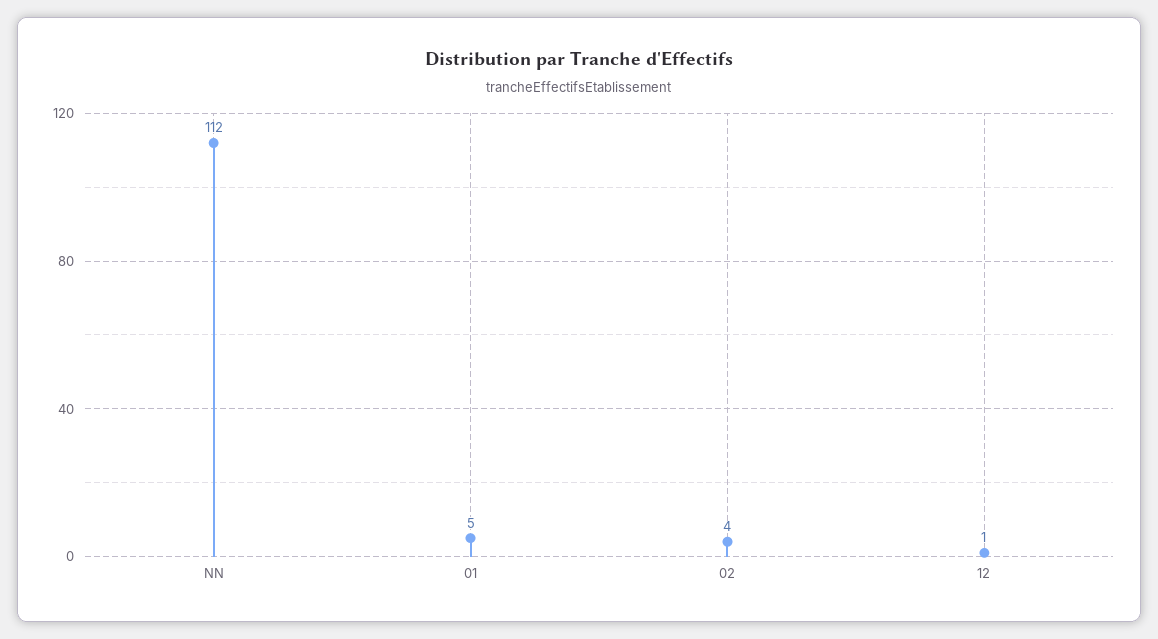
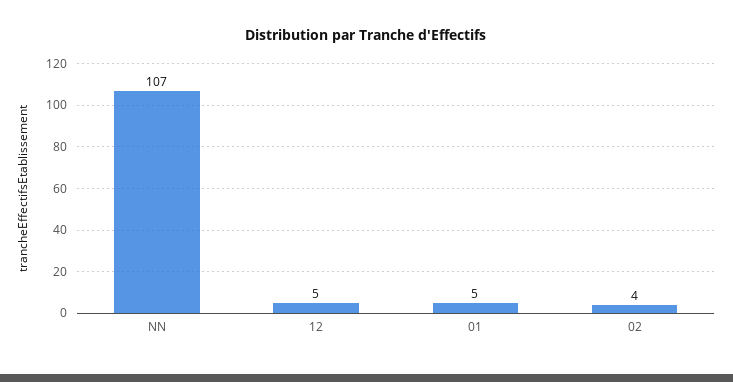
NN: 112 -> 107
12: 1 -> 5

